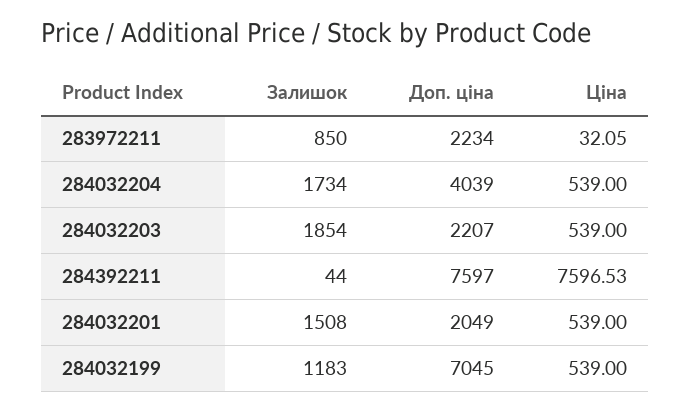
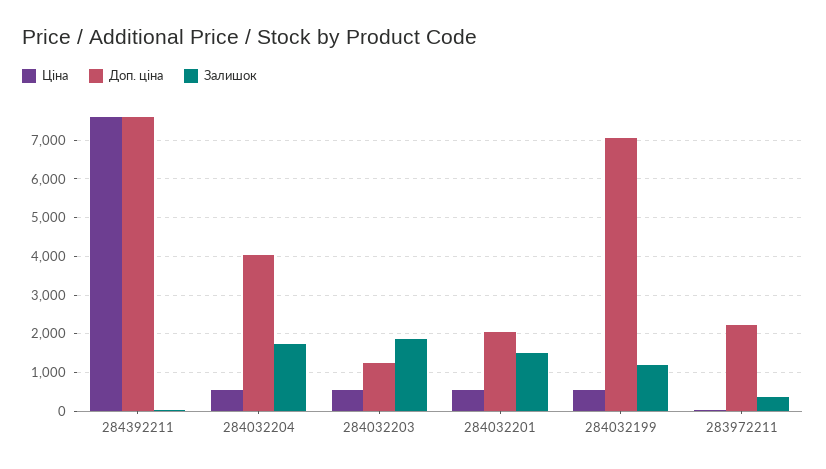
Залишок, 283972211: 850 -> 400
Доп. ціна, 284032203: 2207 -> 1200

